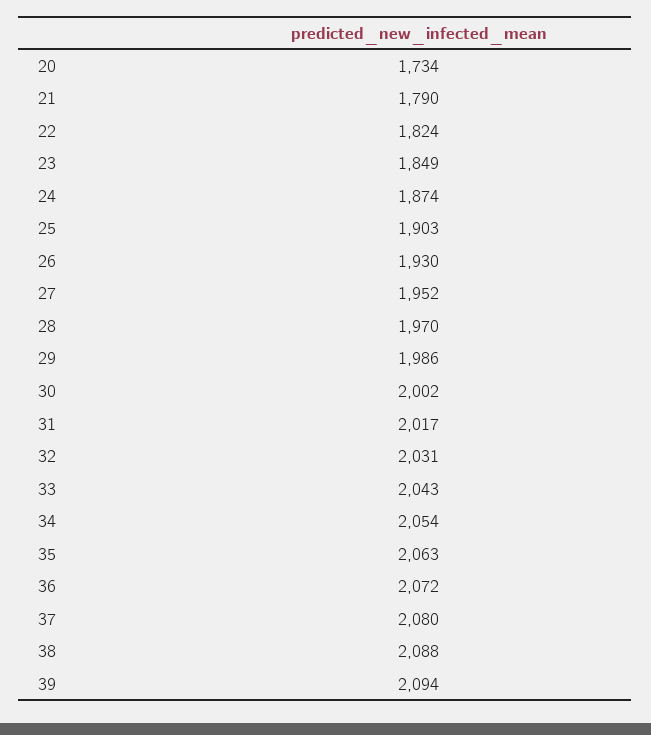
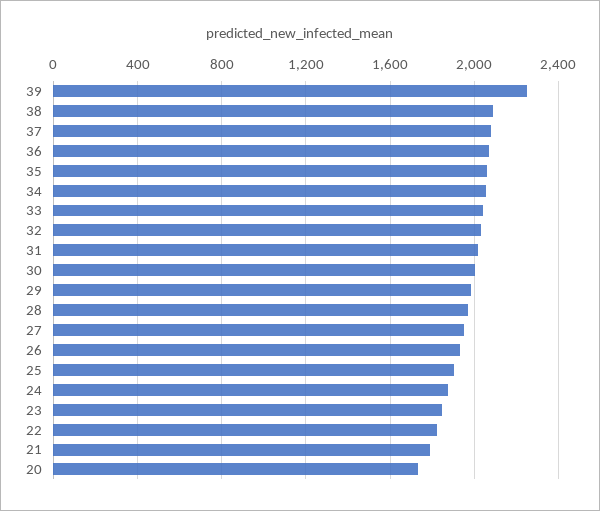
39: 2094 -> 2250

